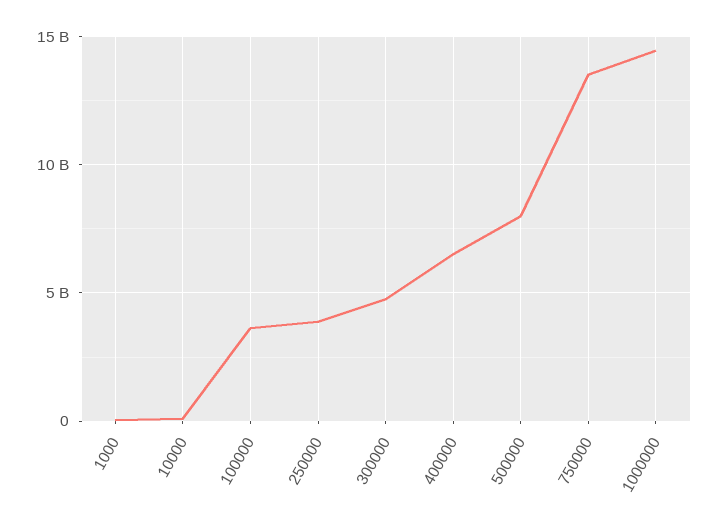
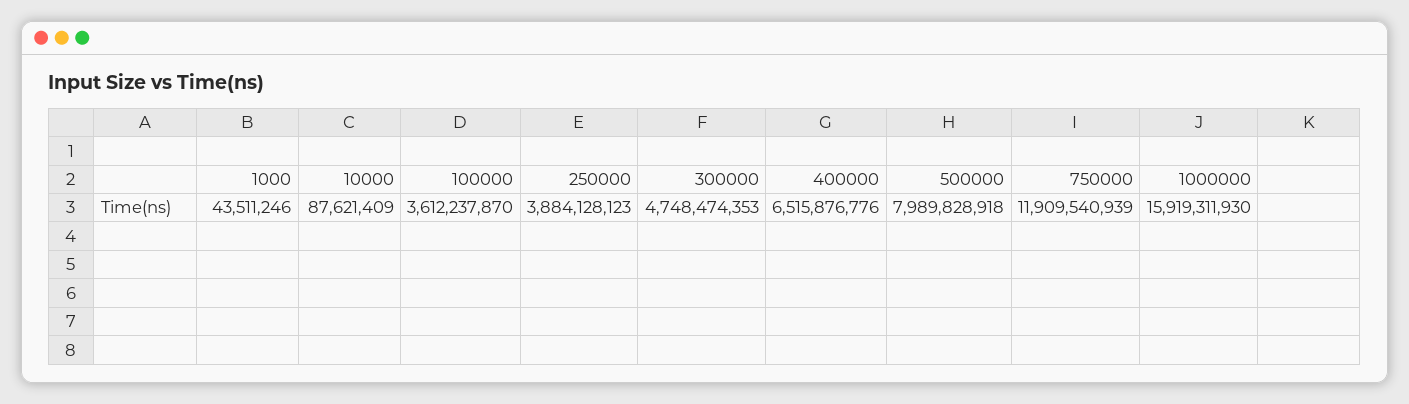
750000: 13500000000 -> 11909540939
1000000: 14500000000 -> 15919311930

